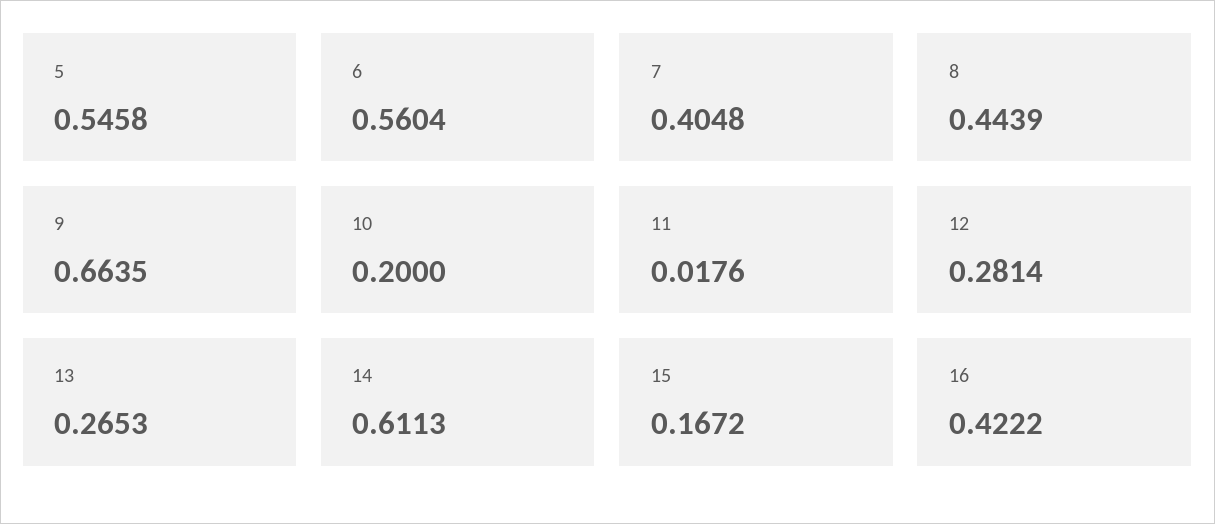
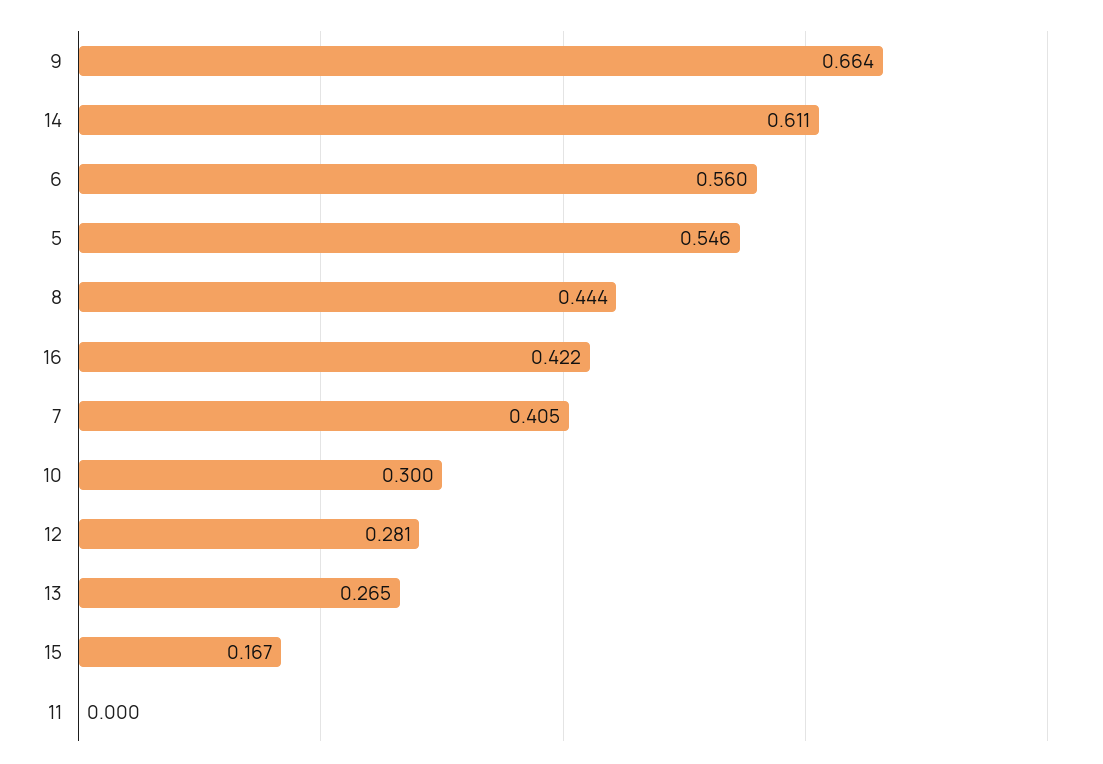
10: 0.2 -> 0.3
11: 0.0176 -> 0

